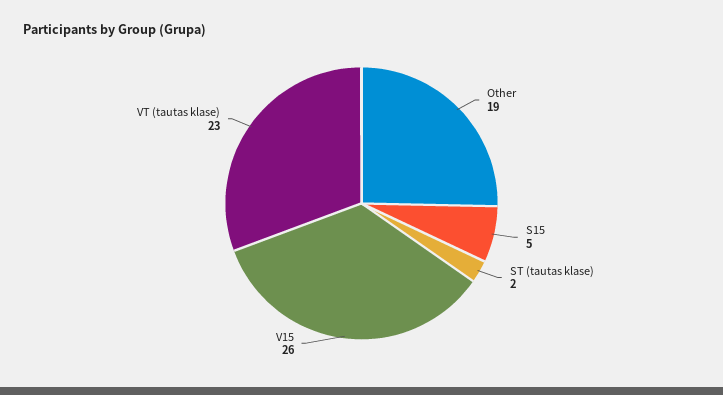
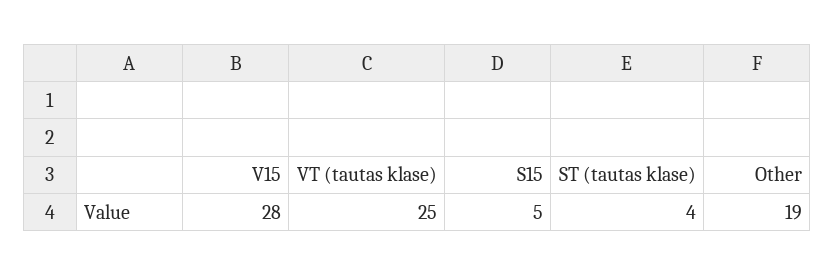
ST (tautas klase): 2 -> 4
V15: 26 -> 28
VT (tautas klase): 23 -> 25

